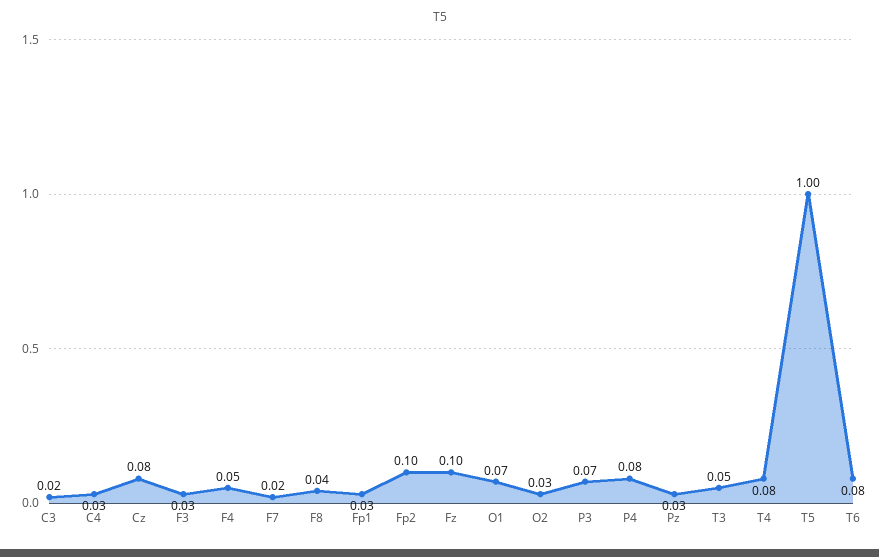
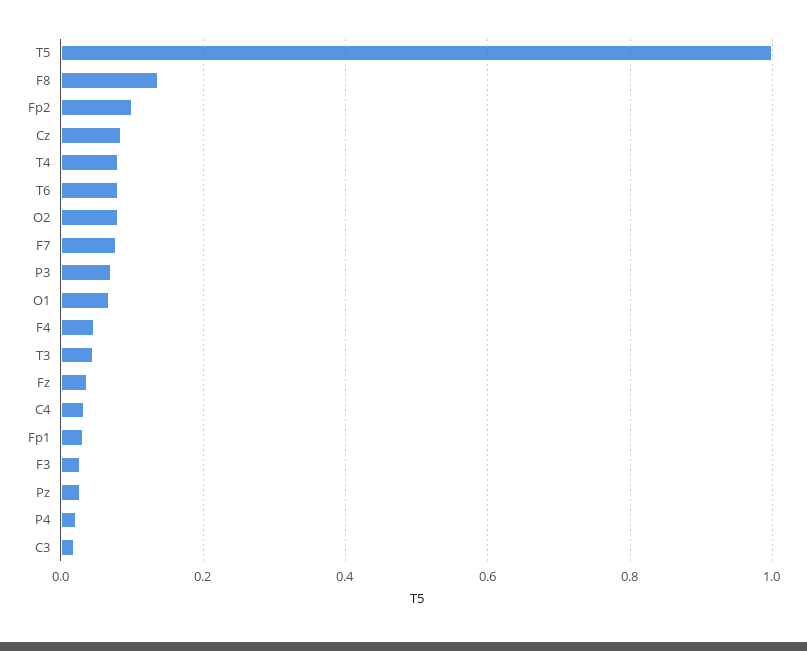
F7: 0.02 -> 0.08
F8: 0.04 -> 0.14
Fz: 0.1 -> 0.04
O2: 0.03 -> 0.08
P4: 0.08 -> 0.02

